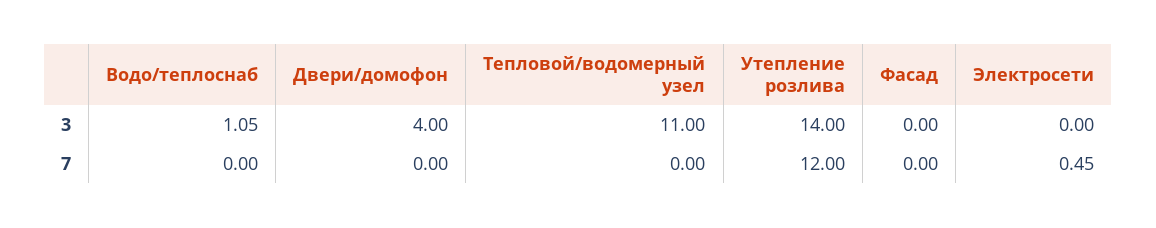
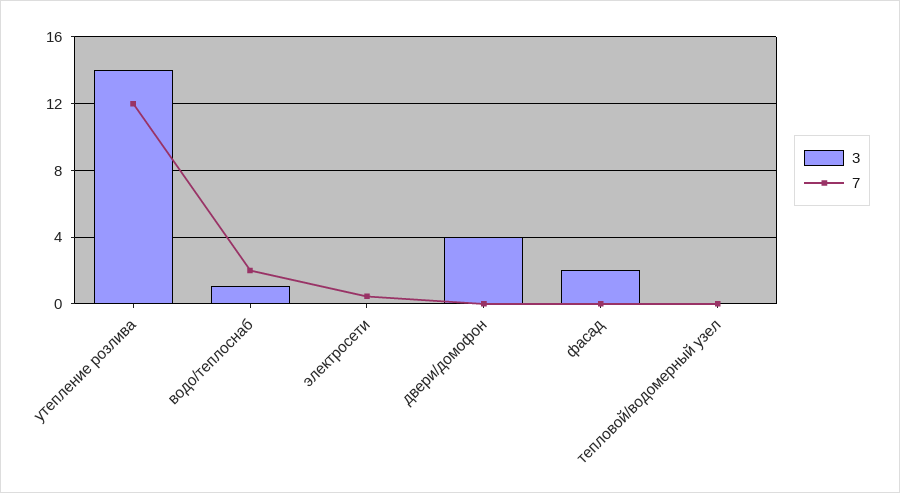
3, Тепловой/водомерный узел: 11 -> 0
3, Фасад: 0 -> 2
7, Водо/теплоснаб: 0 -> 2

